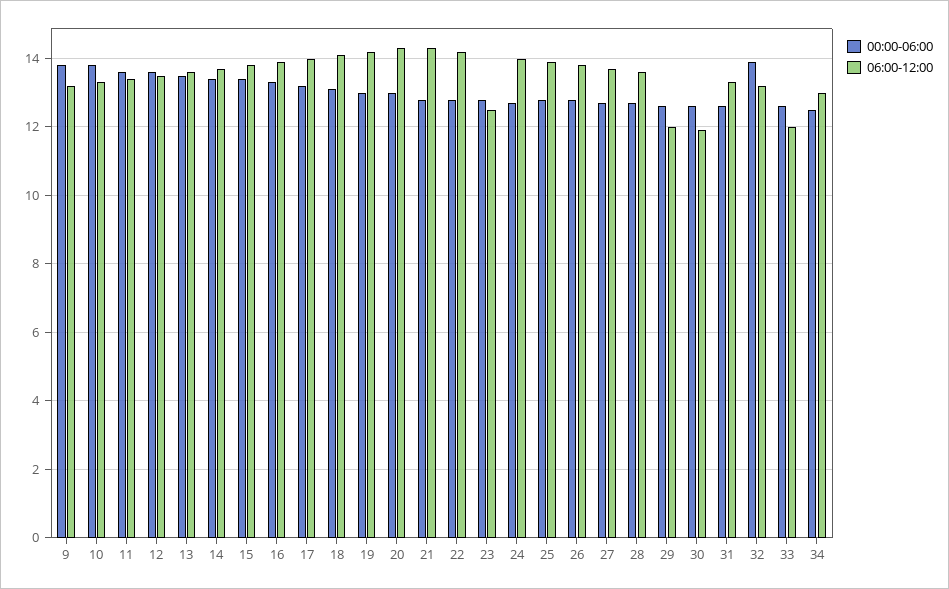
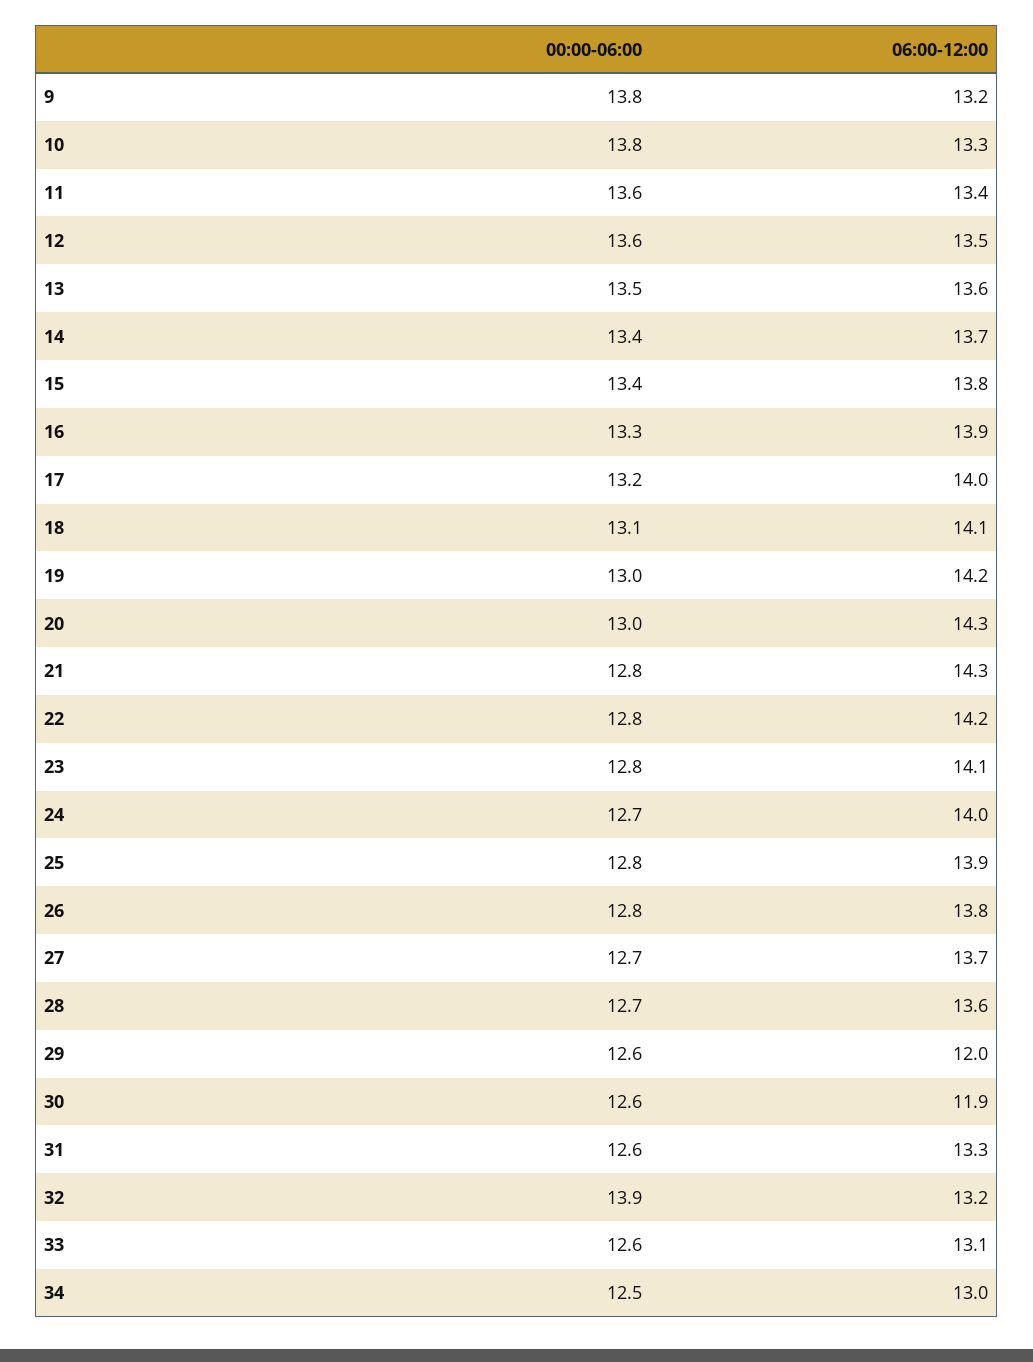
06:00-12:00, 23: 12.5 -> 14.1
06:00-12:00, 33: 12 -> 13.1

